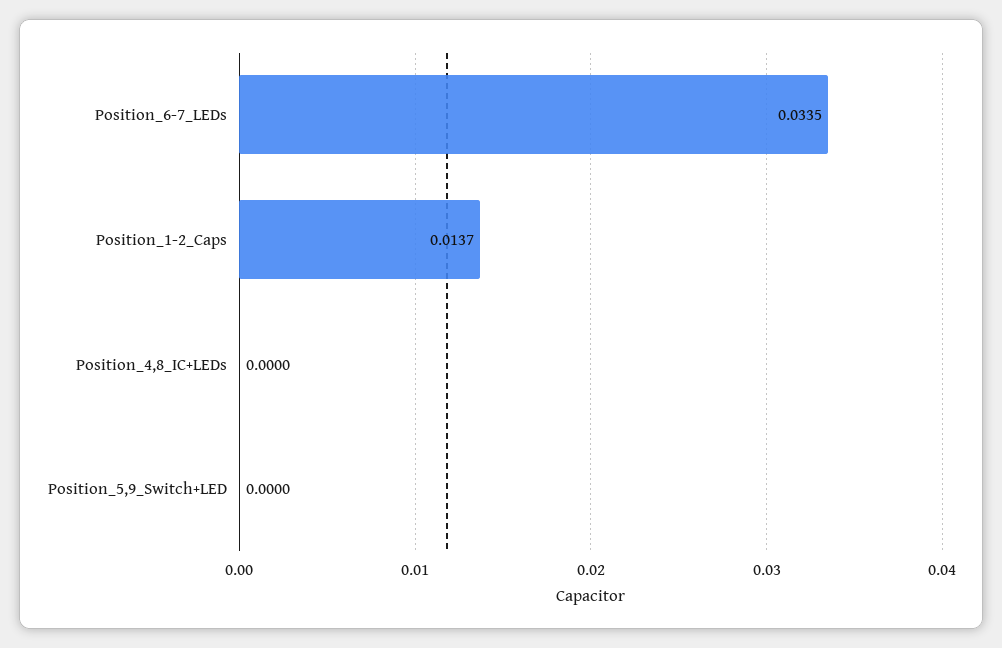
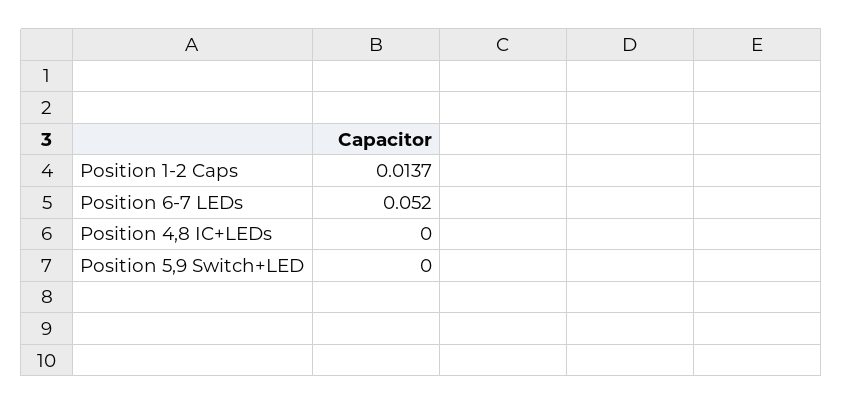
Position_6-7_LEDs: 0.0335 -> 0.052

